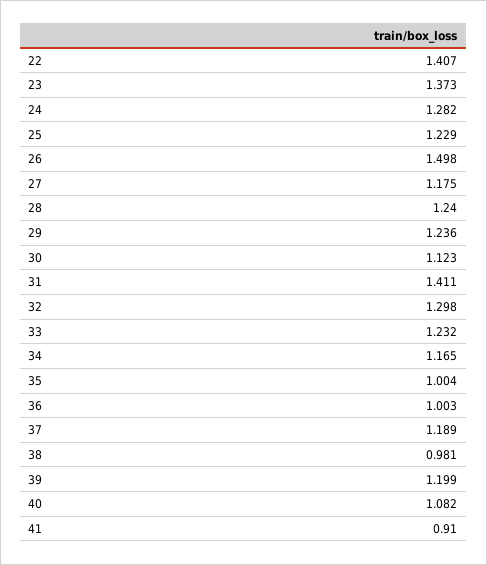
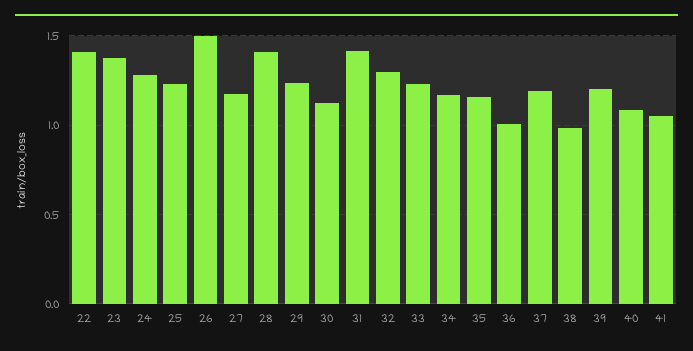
28: 1.24 -> 1.4
35: 1.004 -> 1.15
41: 0.91 -> 1.05

